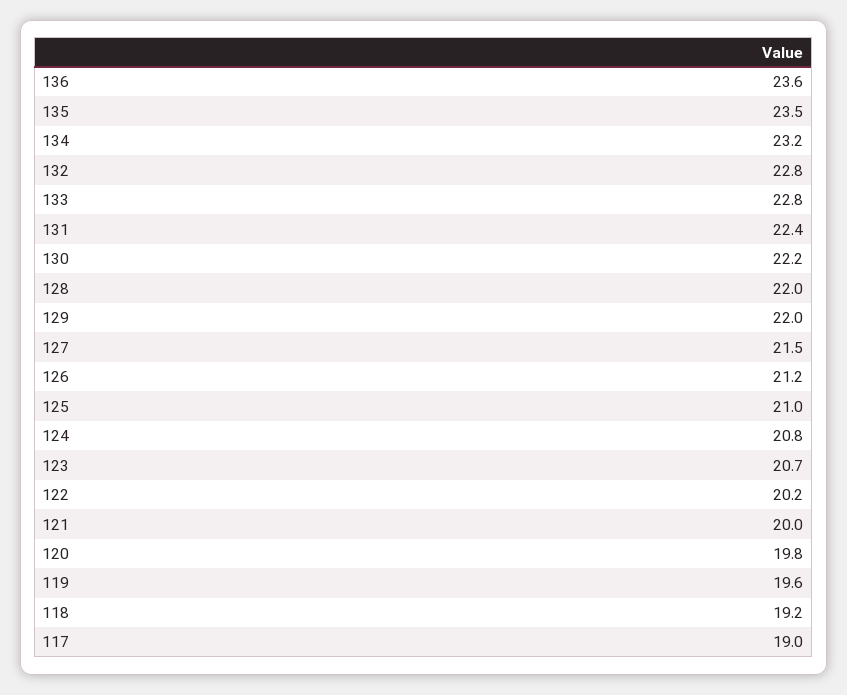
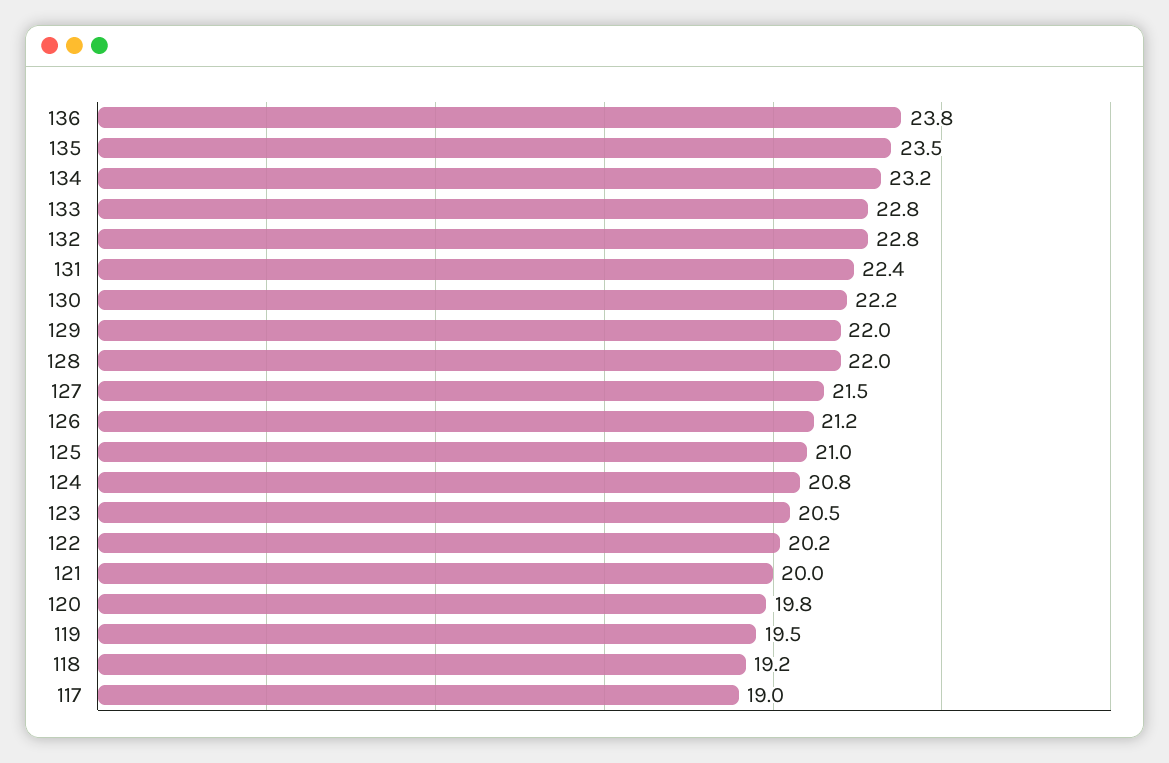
136: 23.6 -> 23.8
123: 20.7 -> 20.5
119: 19.6 -> 19.5

